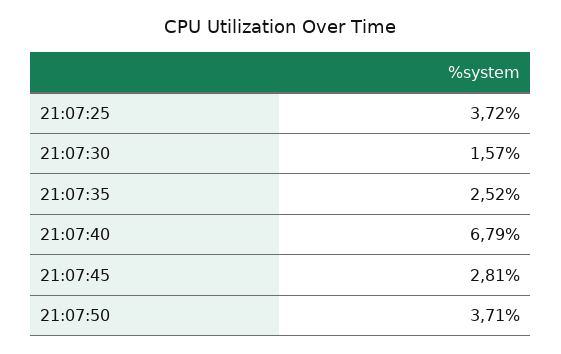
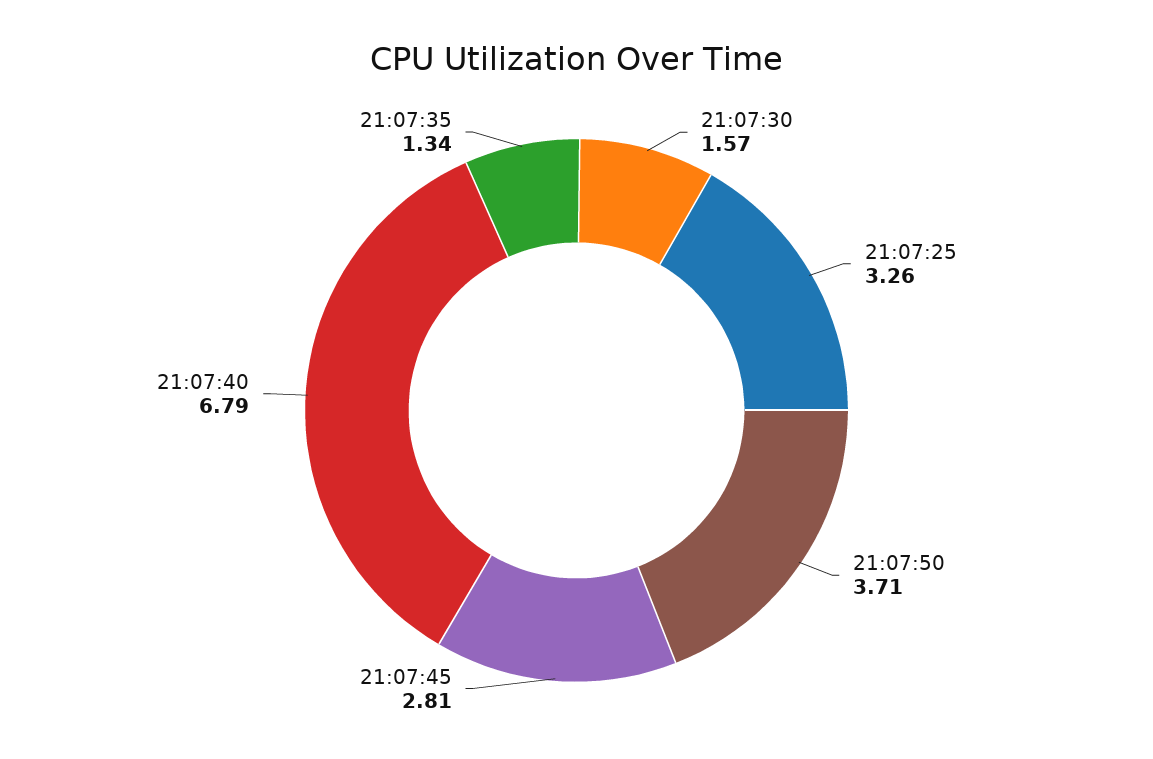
21:07:25: 3.72 -> 3.26
21:07:35: 2.52 -> 1.34

